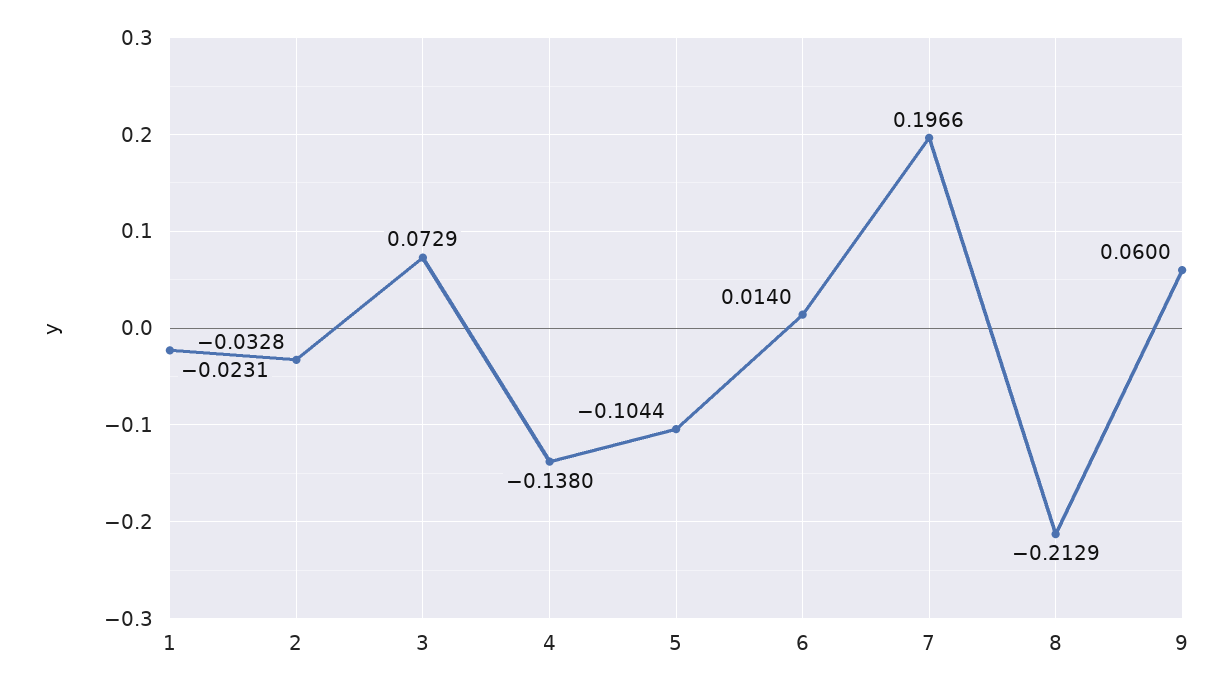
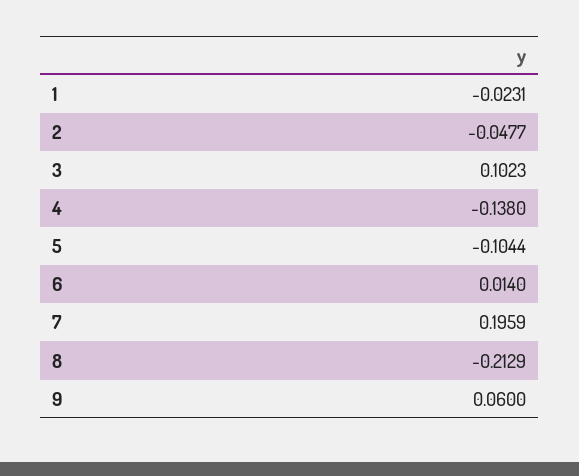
2: -0.0328 -> -0.0477
3: 0.0729 -> 0.1023
7: 0.1966 -> 0.1959

